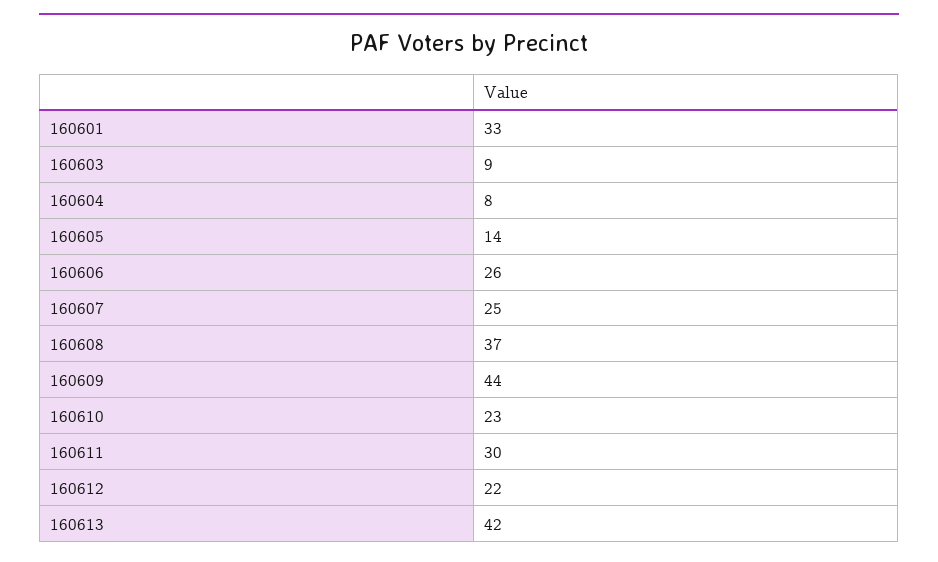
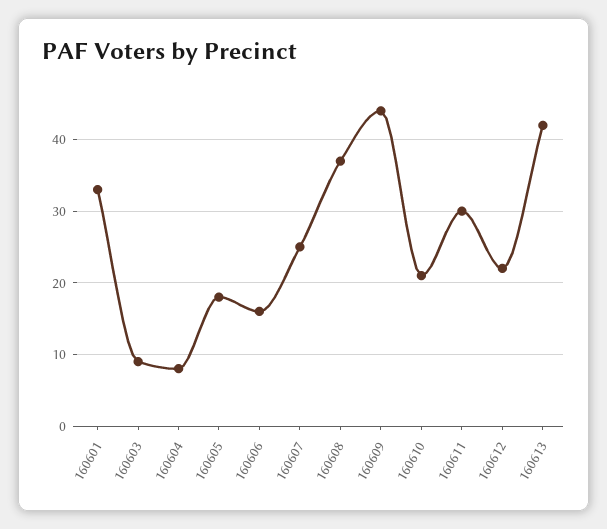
160605: 14 -> 18
160606: 26 -> 16
160610: 23 -> 21

